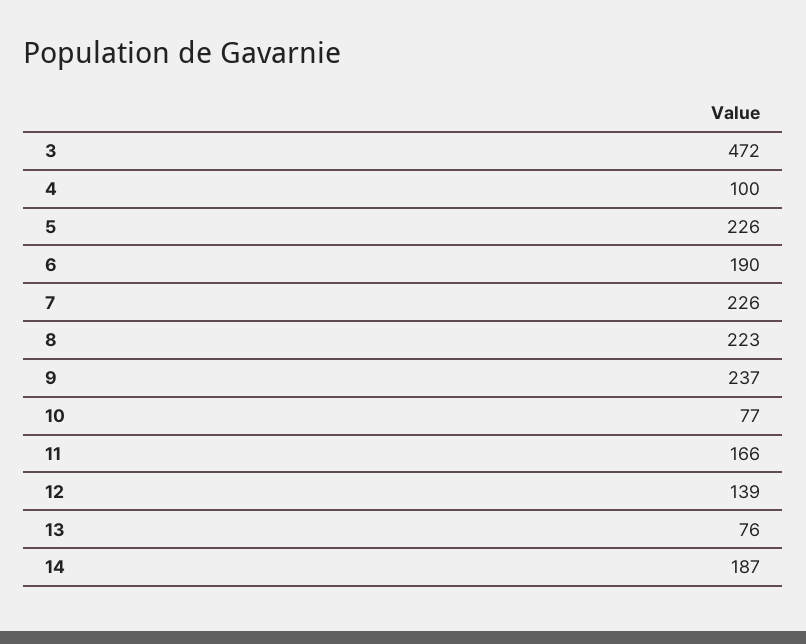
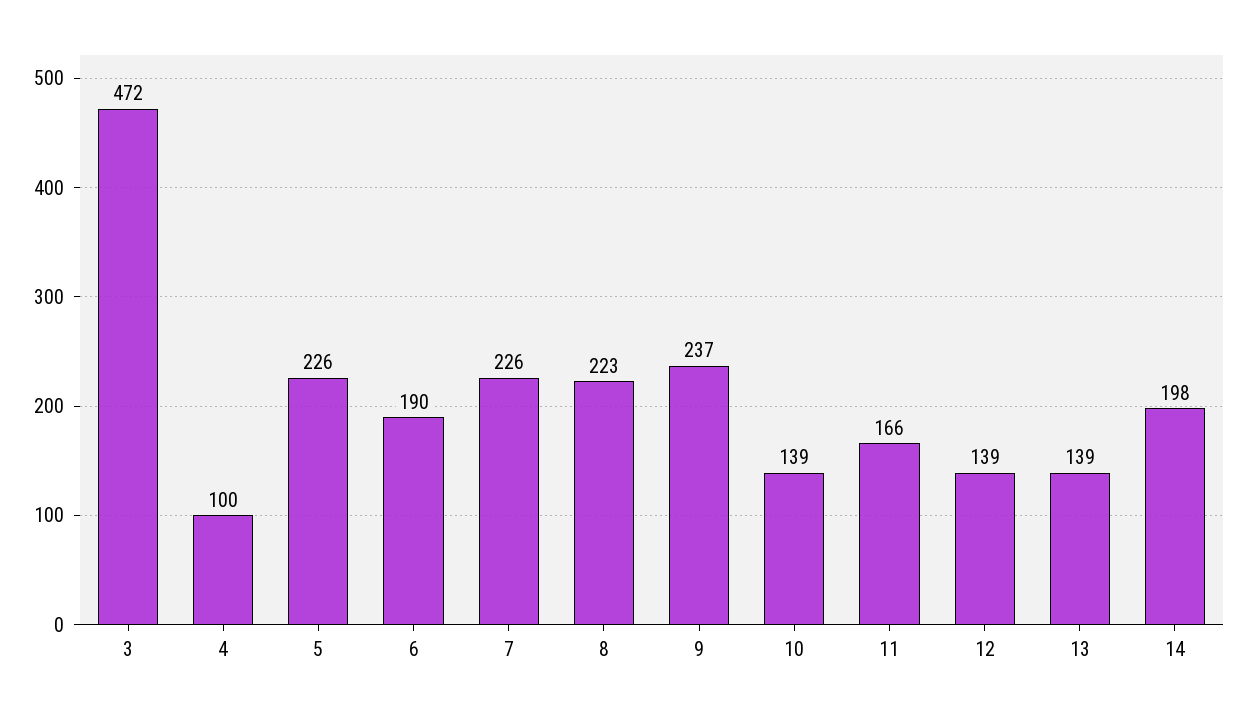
10: 77 -> 139
13: 76 -> 139
14: 187 -> 198

